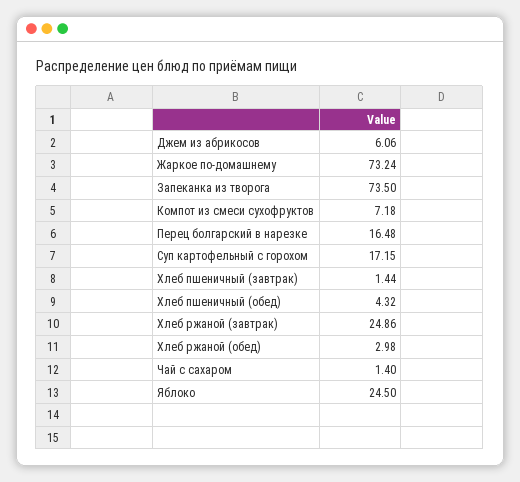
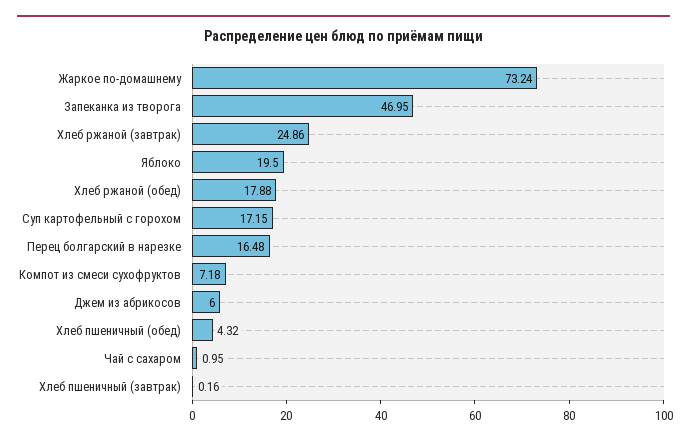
Джем из абрикосов: 6.06 -> 6
Запеканка из творога: 73.5 -> 46.95
Хлеб пшеничный (завтрак): 1.44 -> 0.16
Хлеб ржаной (обед): 2.98 -> 17.88
Чай с сахаром: 1.4 -> 0.95
Яблоко: 24.5 -> 19.5

